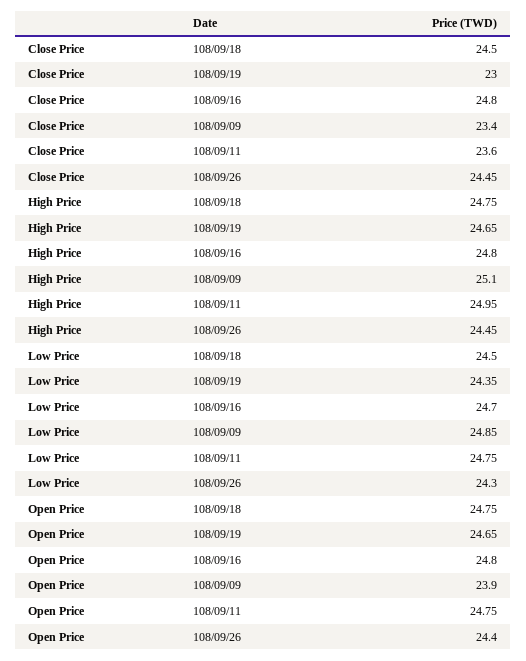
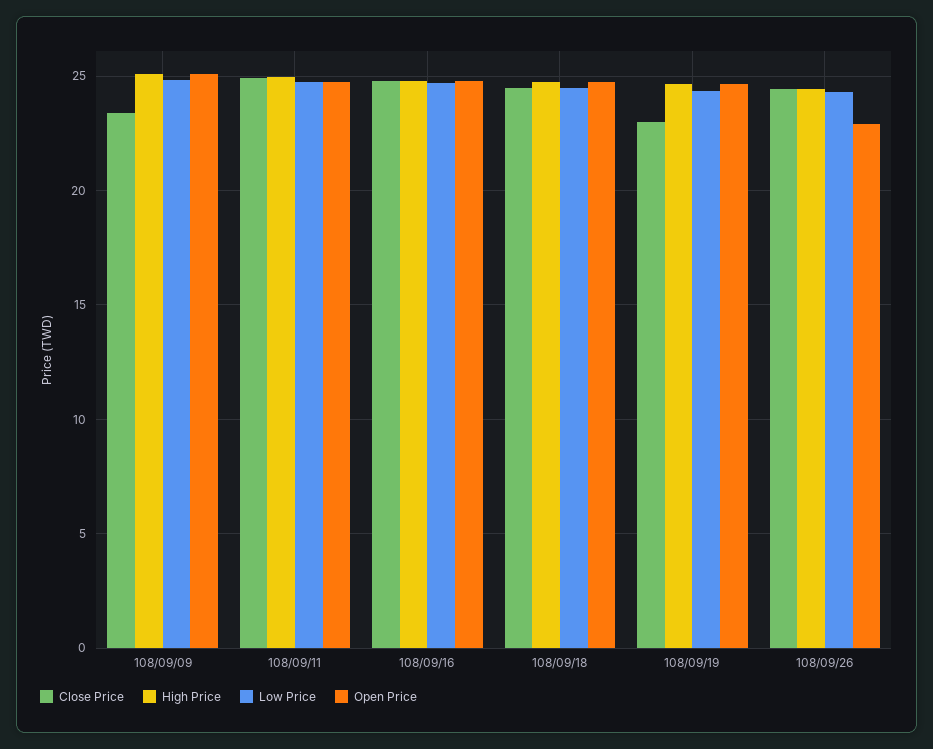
Close Price, 108/09/11: 23.6 -> 25
Open Price, 108/09/09: 23.9 -> 25
Open Price, 108/09/26: 24.4 -> 23

